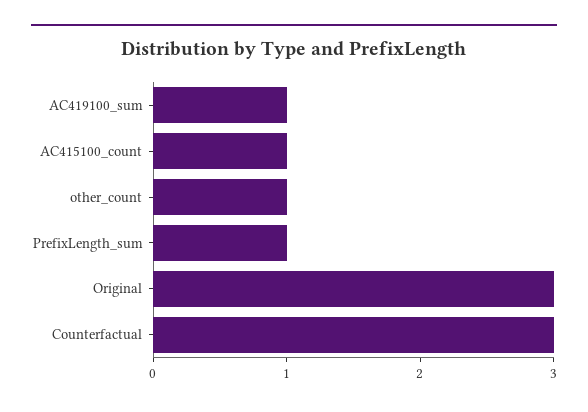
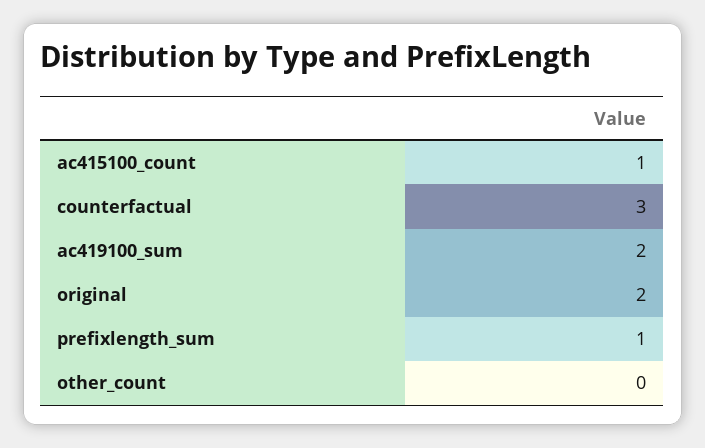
AC419100_sum: 1 -> 2
other_count: 1 -> 0
Original: 3 -> 2

